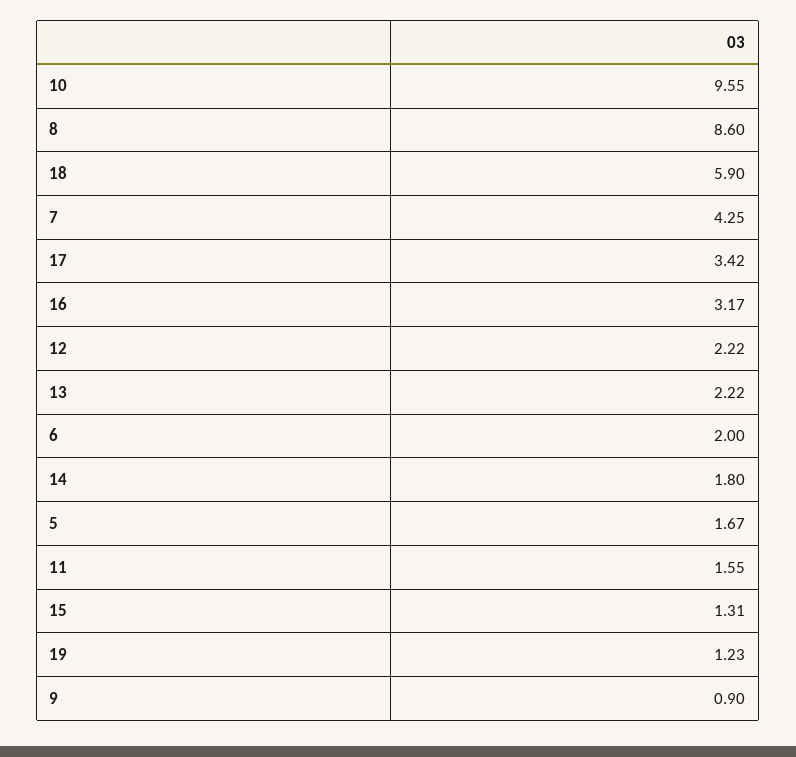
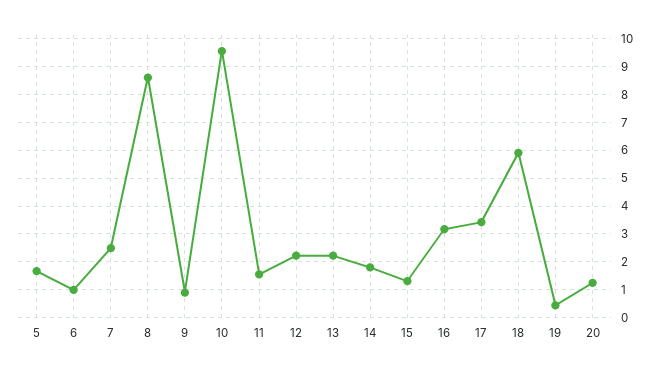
7: 4.25 -> 2.5
6: 2 -> 1
19: 1.23 -> 0.5
20: none -> 1.25

